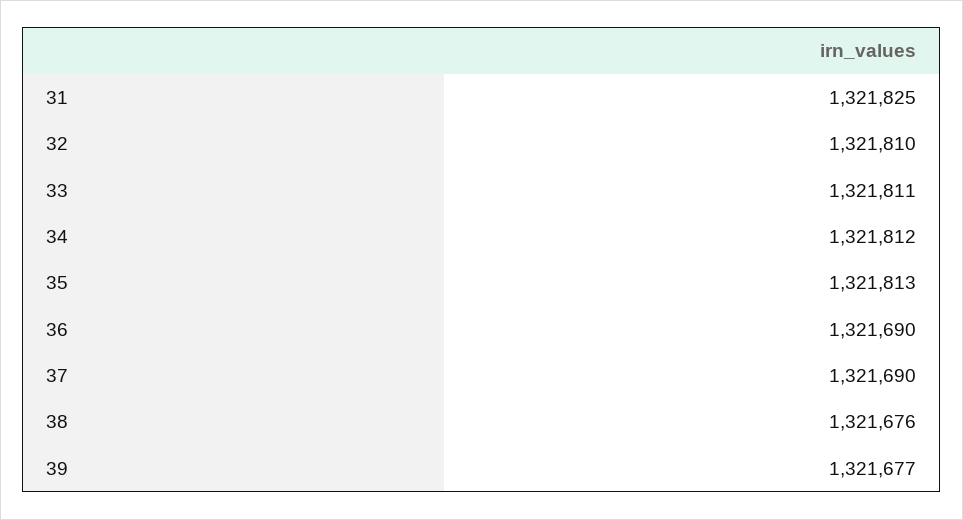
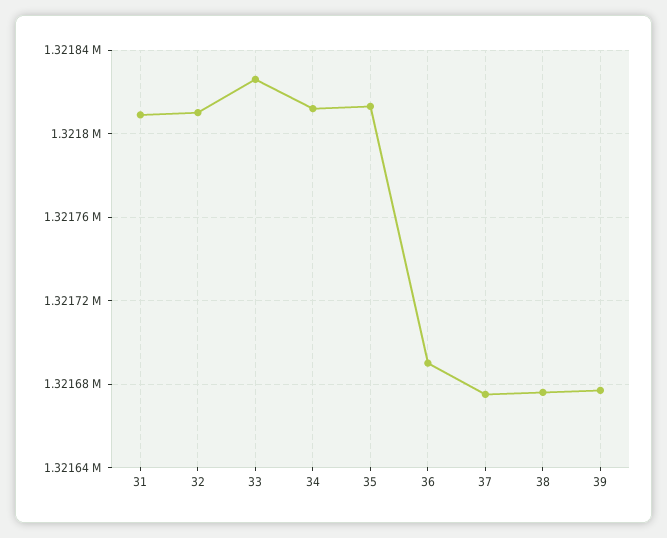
31: 1321825 -> 1321810
33: 1321811 -> 1321825
37: 1321690 -> 1321675

